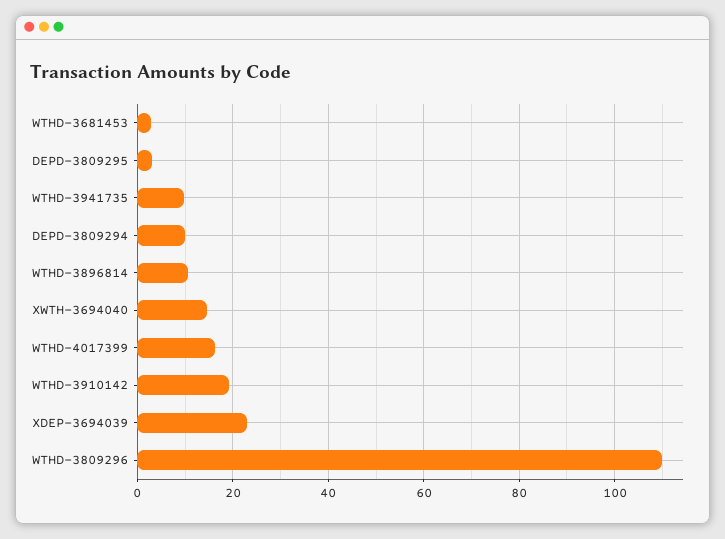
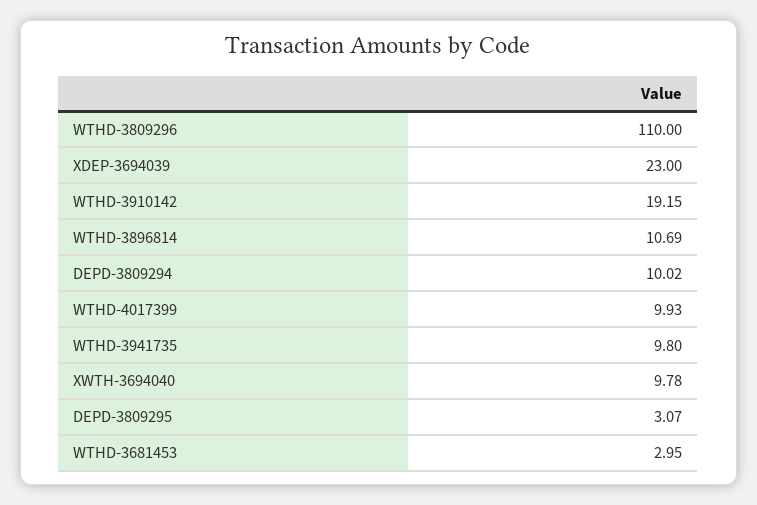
XWTH-3694040: 14 -> 9.78
WTHD-4017399: 16 -> 9.93

